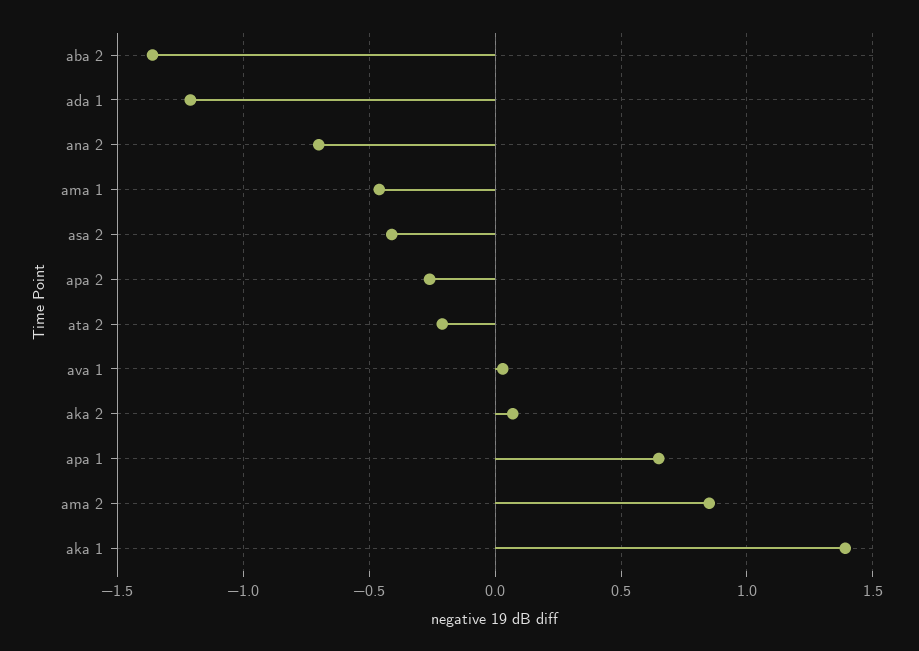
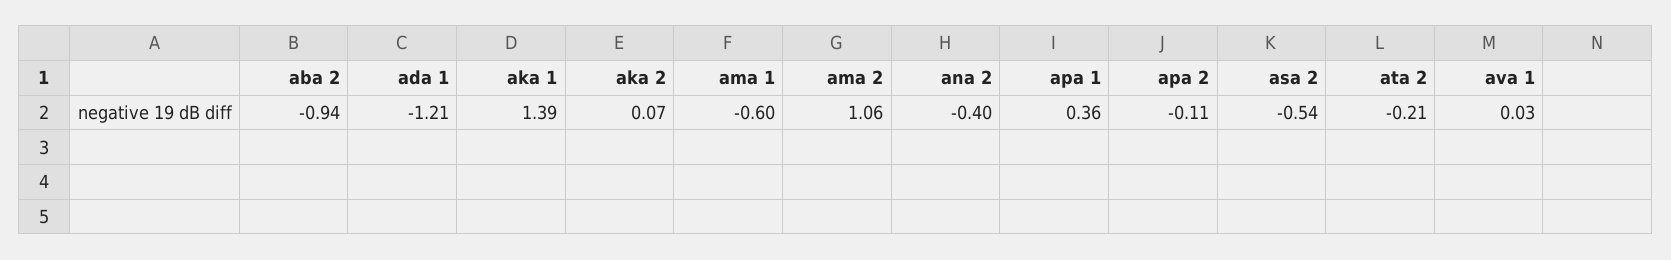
aba 2: -1.35 -> -0.94
ana 2: -0.7 -> -0.4
ama 1: -0.45 -> -0.6
asa 2: -0.4 -> -0.54
apa 2: -0.25 -> -0.11
apa 1: 0.65 -> 0.36
ama 2: 0.85 -> 1.06

